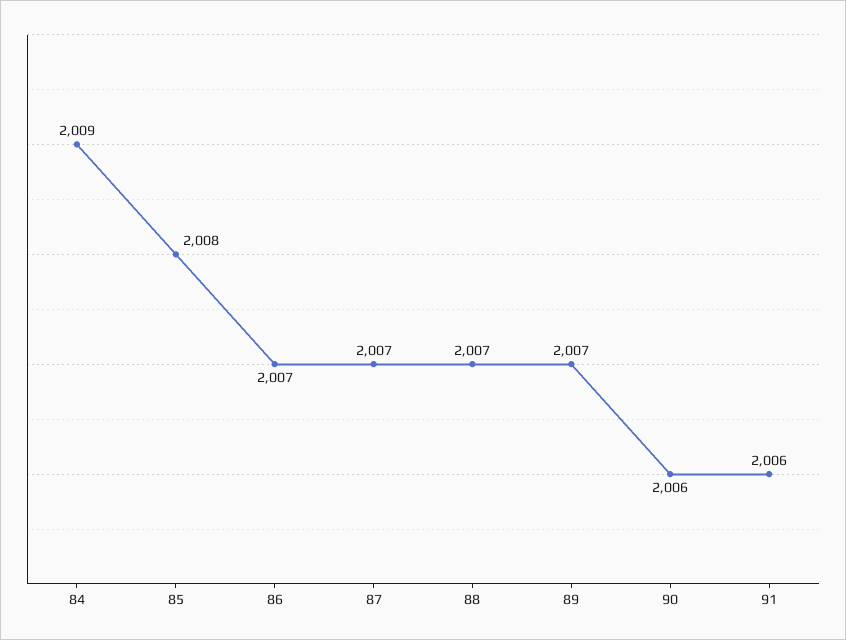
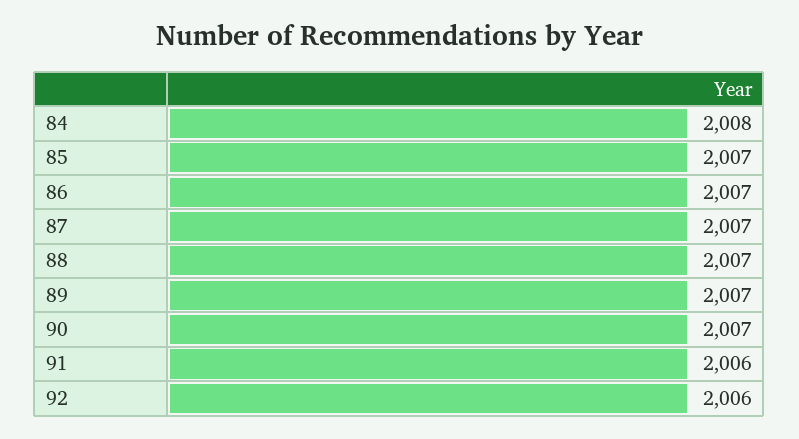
84: 2009 -> 2008
85: 2008 -> 2007
90: 2006 -> 2007
92: none -> 2006

